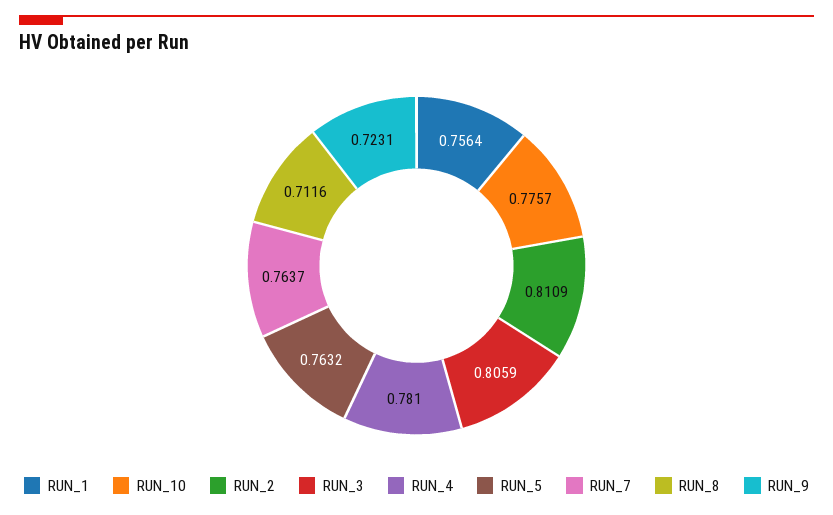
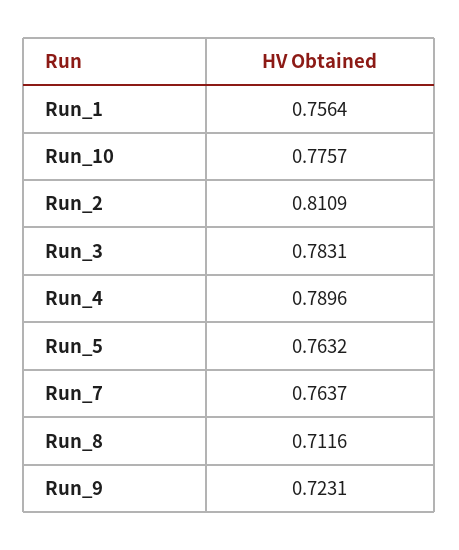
RUN_3: 0.8059 -> 0.7831
RUN_4: 0.781 -> 0.7896

